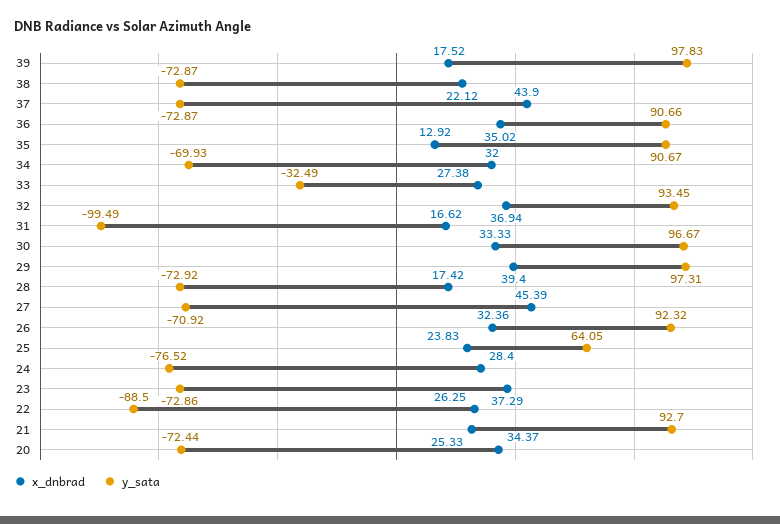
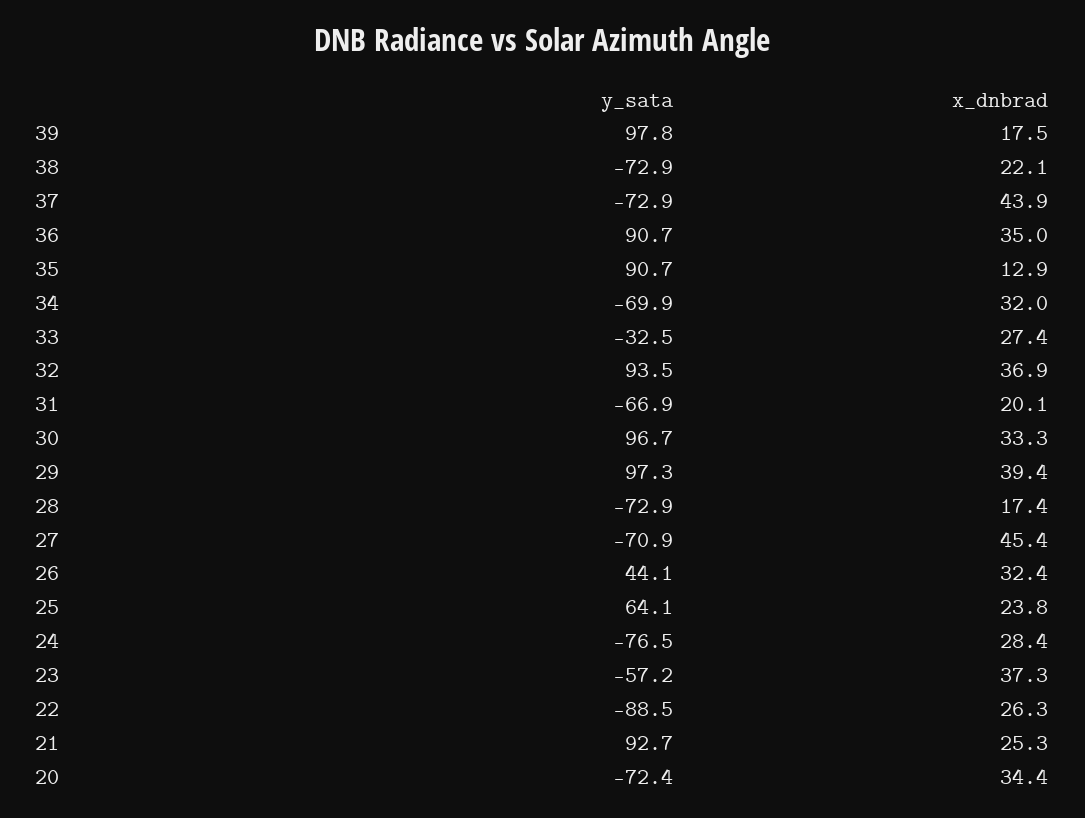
x_dnbrad, 31: 16.62 -> 20.1
y_sata, 31: -99.49 -> -66.9
y_sata, 26: 92.32 -> 44.1
y_sata, 23: -72.86 -> -57.2

